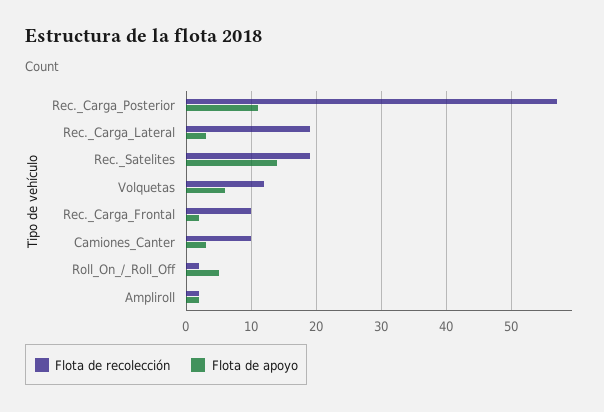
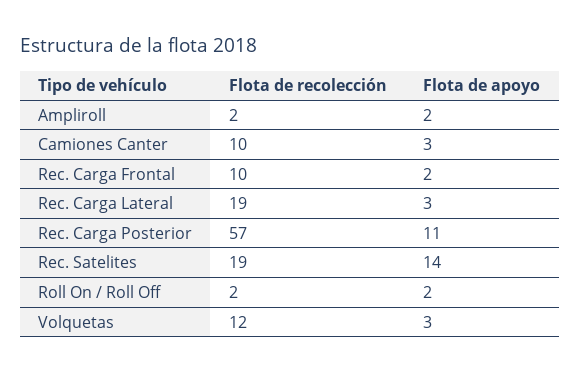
Flota de apoyo, Volquetas: 6 -> 3
Flota de apoyo, Roll_On_/_Roll_Off: 5 -> 2

